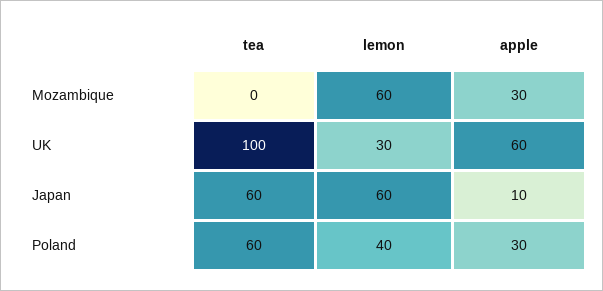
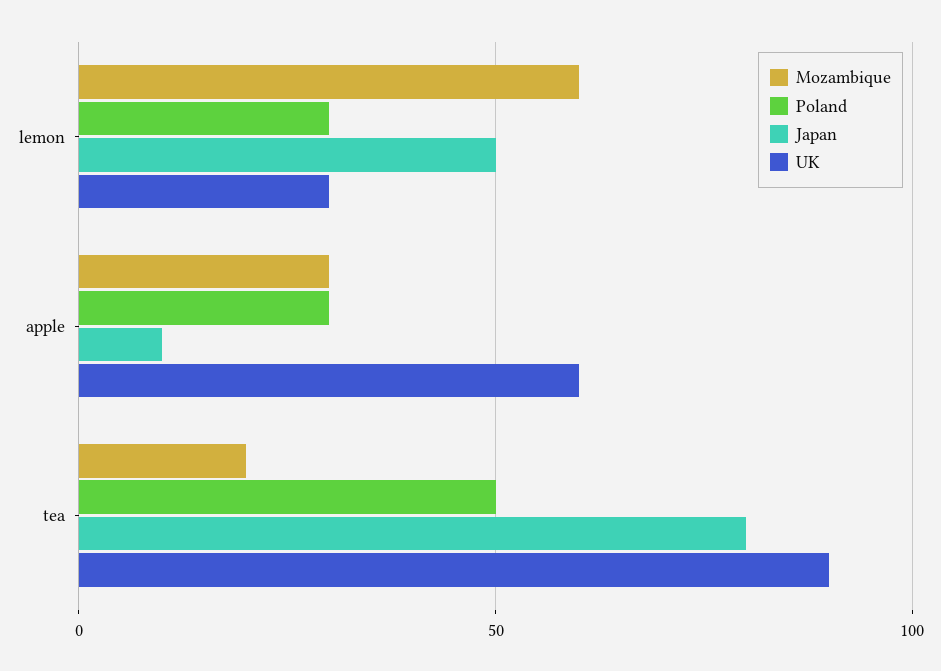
Mozambique, tea: 0 -> 20
UK, tea: 100 -> 90
Japan, tea: 60 -> 80
Japan, lemon: 60 -> 50
Poland, tea: 60 -> 50
Poland, lemon: 40 -> 30

